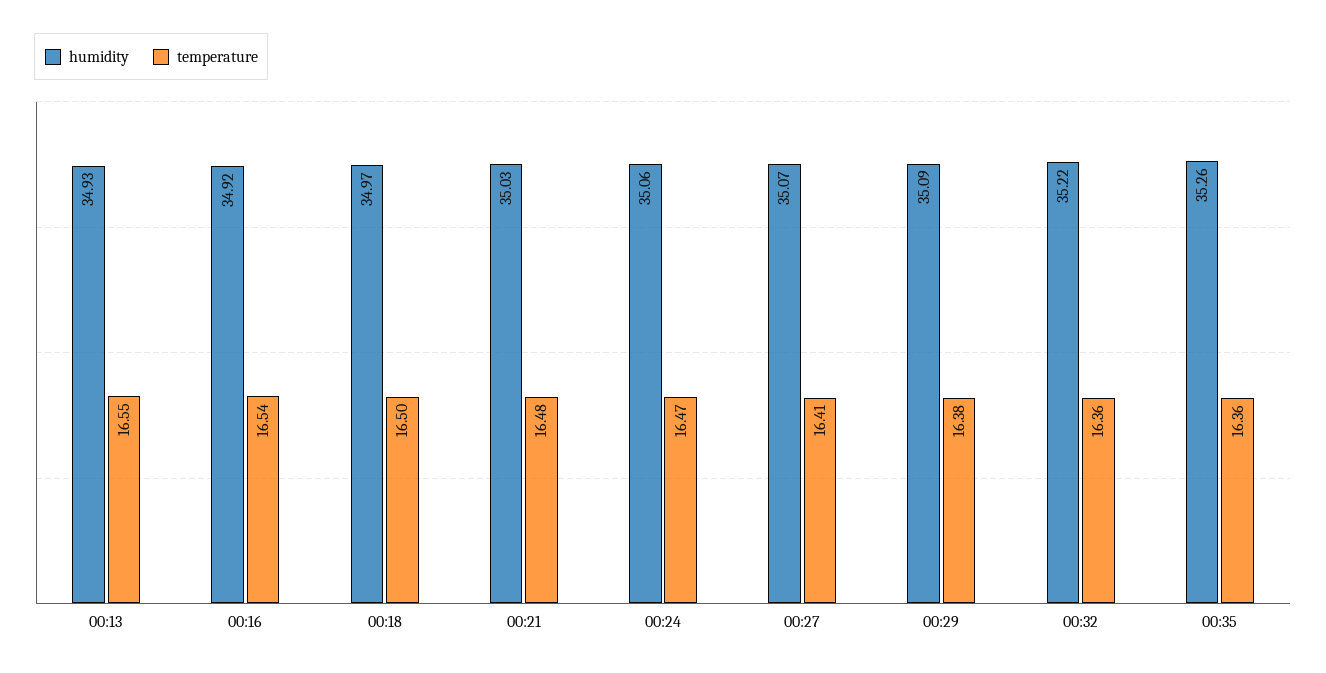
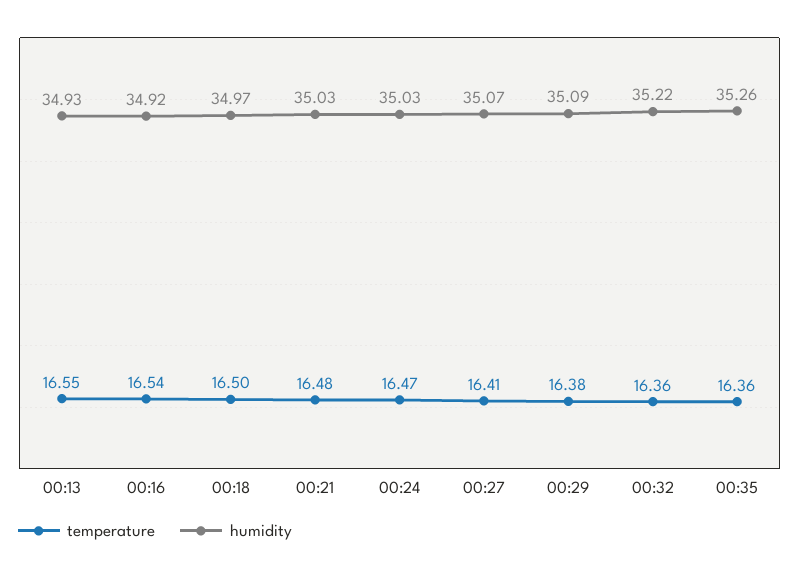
humidity, 00:24: 35.06 -> 35.03

